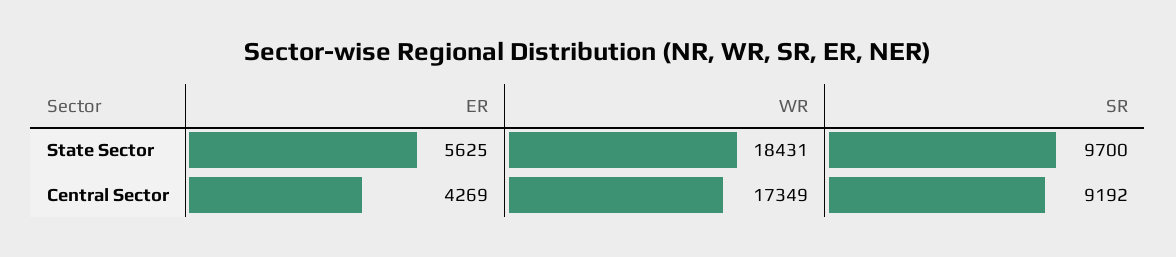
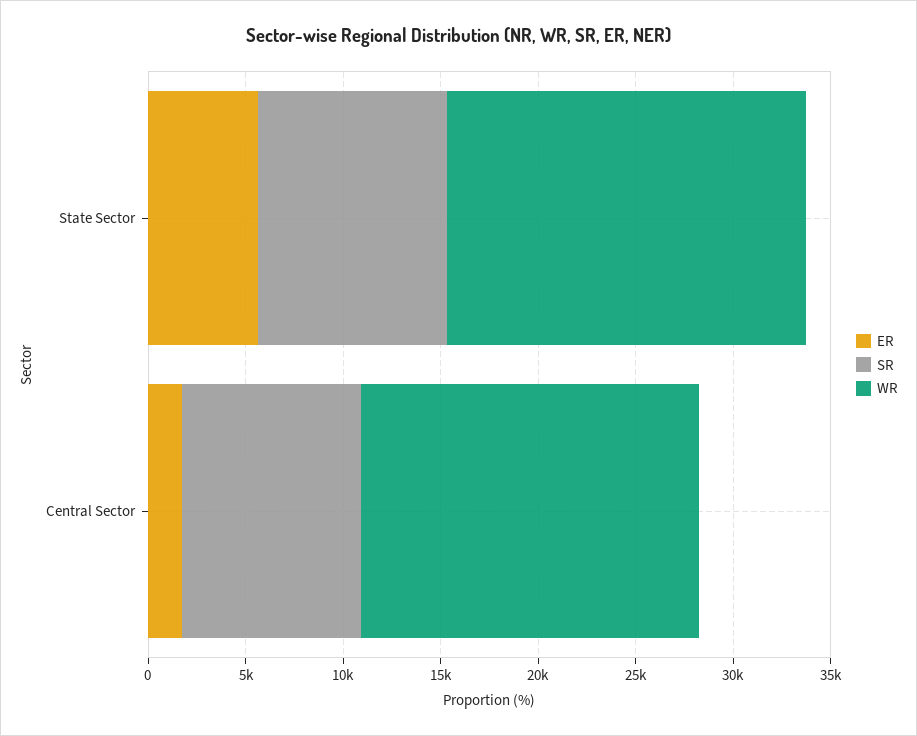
ER, Central Sector: 4269 -> 2000

